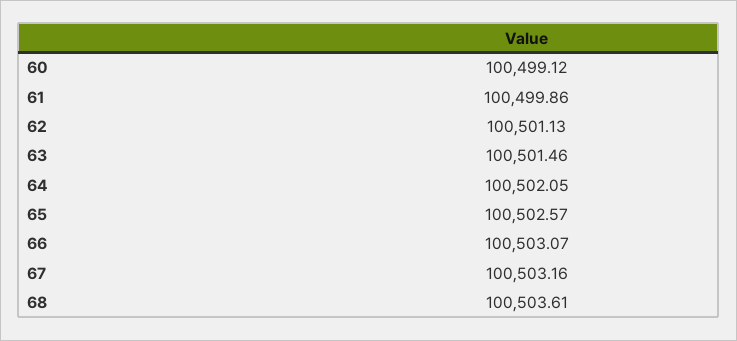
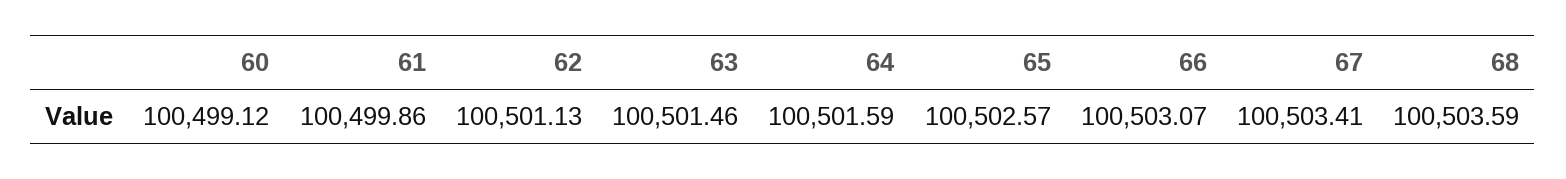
64: 100502.05 -> 100501.59
67: 100503.16 -> 100503.41
68: 100503.61 -> 100503.59

